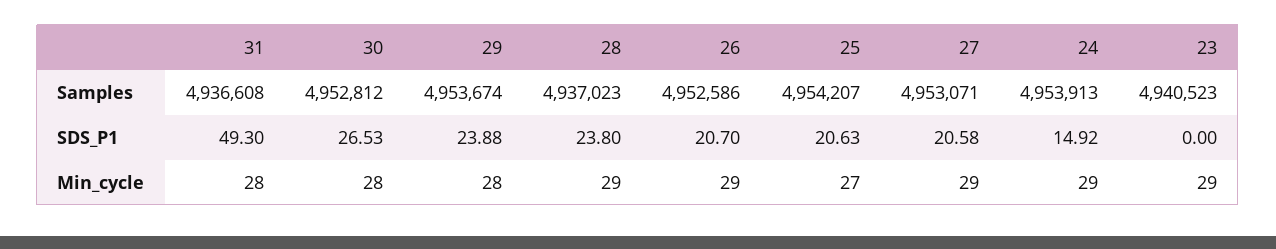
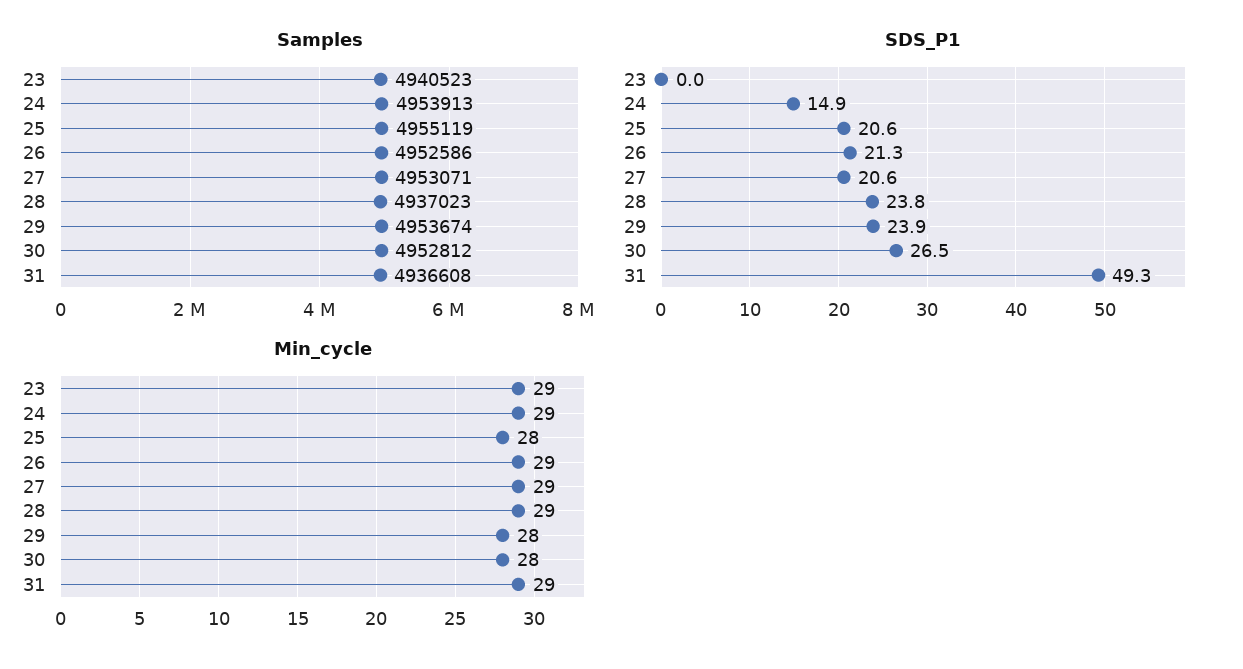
Samples, 25: 4954207 -> 4955119
SDS_P1, 26: 20.7 -> 21.3
Min_cycle, 31: 28 -> 29
Min_cycle, 25: 27 -> 28

